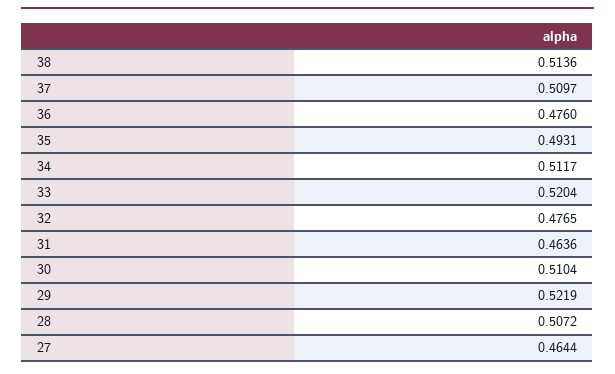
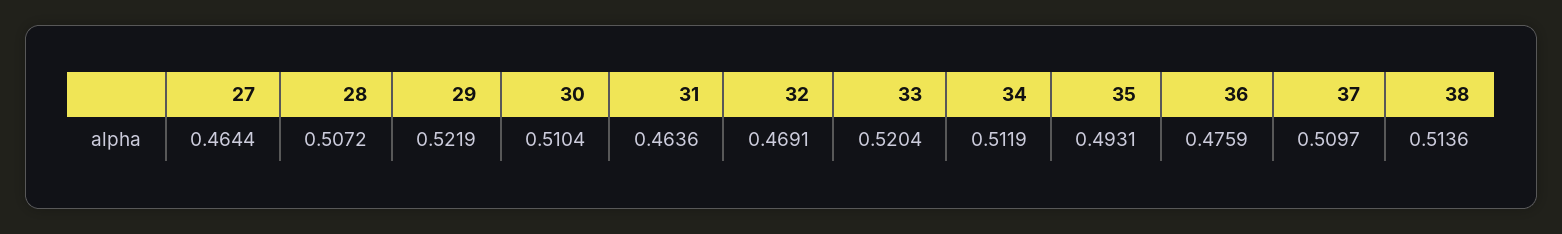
36: 0.476 -> 0.4759
34: 0.5117 -> 0.5119
32: 0.4765 -> 0.4691

